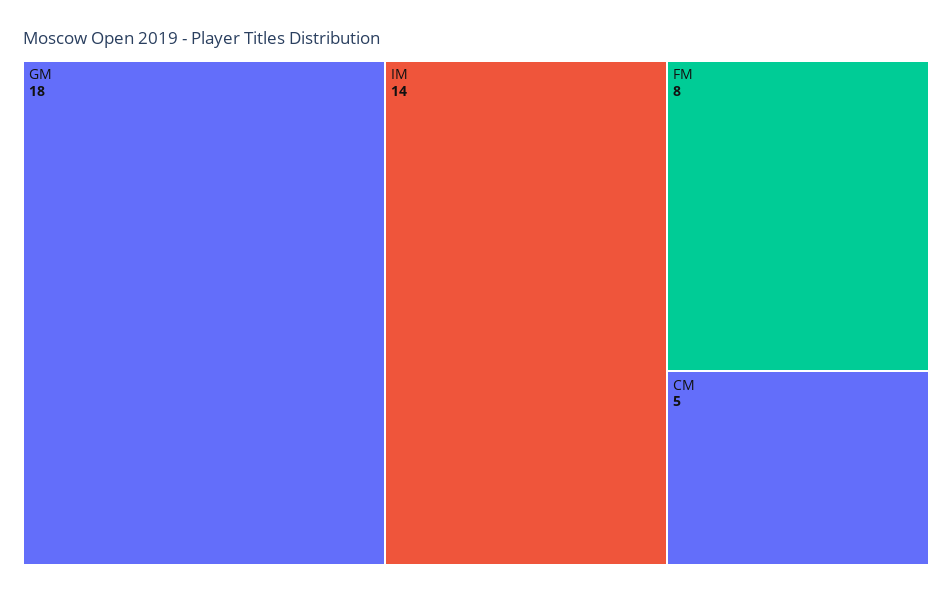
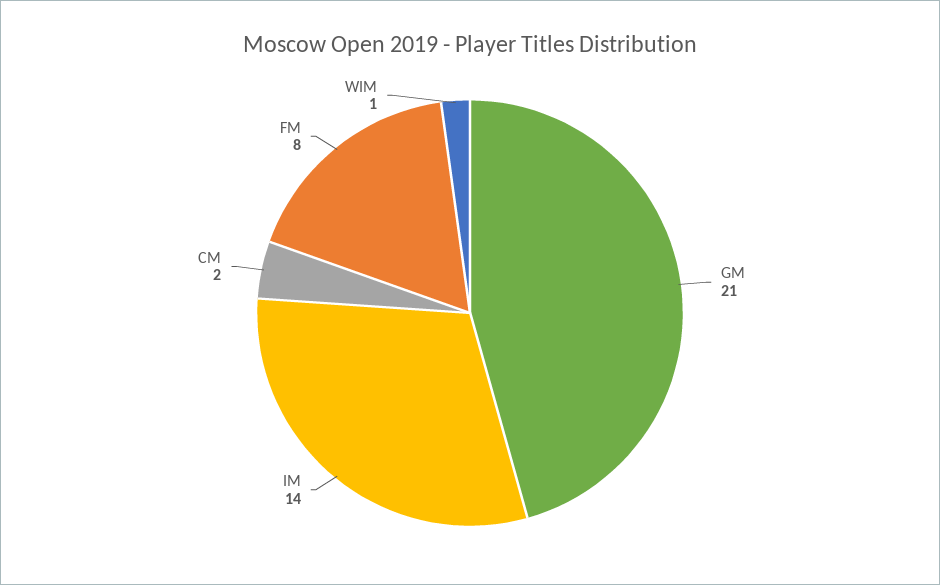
GM: 18 -> 21
CM: 5 -> 2
WIM: none -> 1

